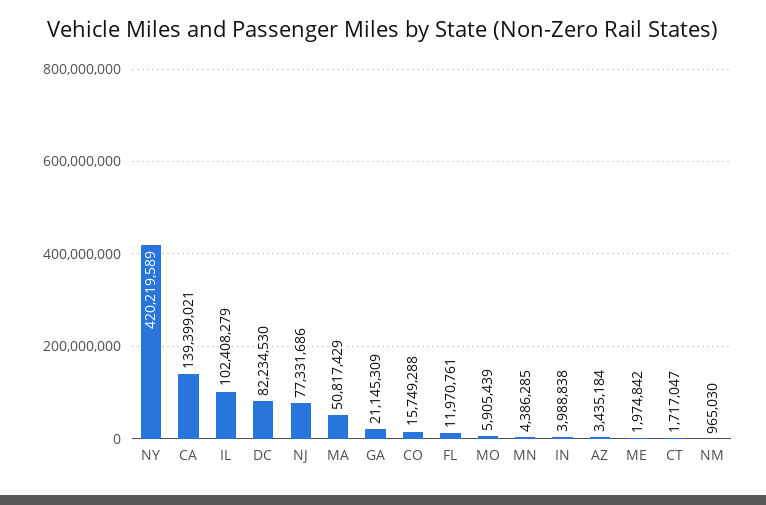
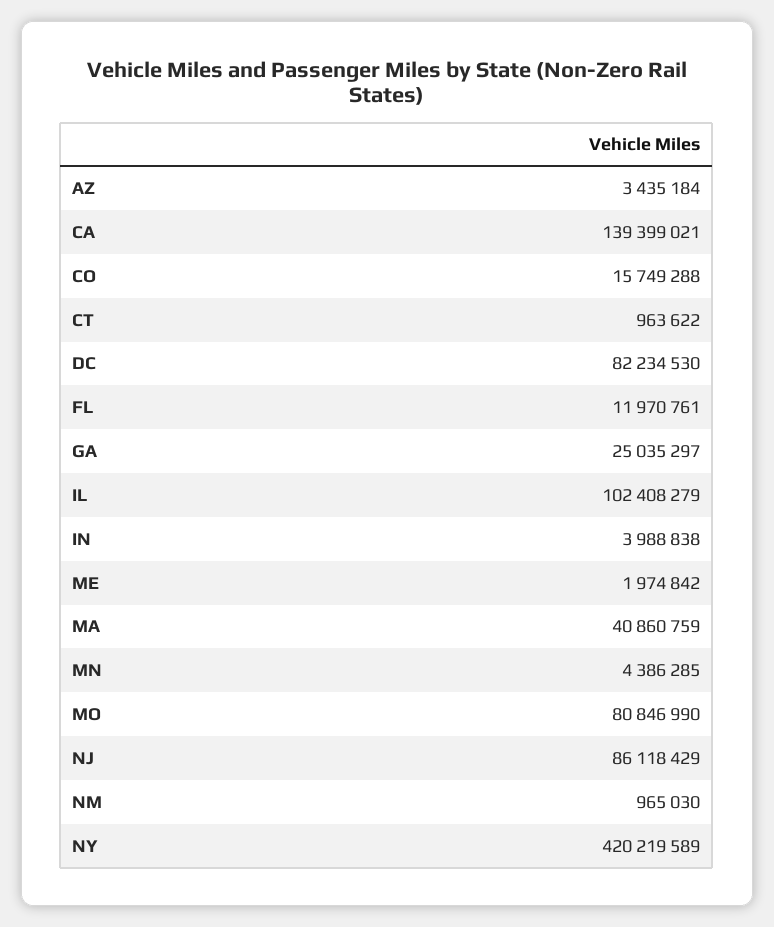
NJ: 77331686 -> 86118429
MA: 50817429 -> 40860759
GA: 21145309 -> 25035297
MO: 5905439 -> 80846990
CT: 1717047 -> 963622

